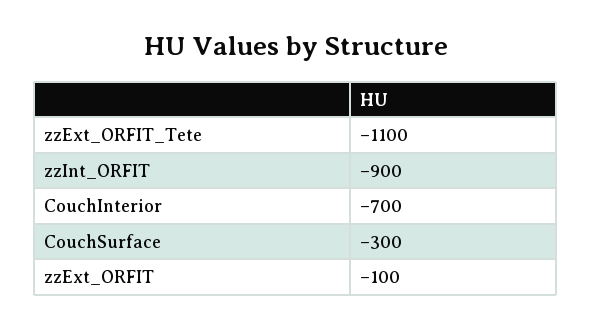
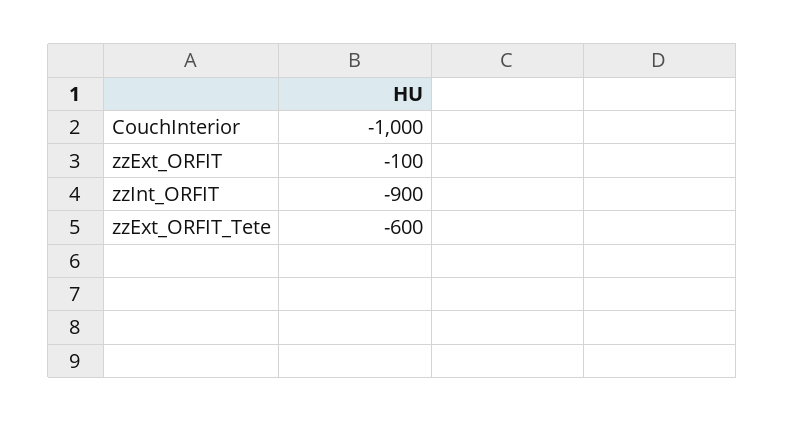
zzExt_ORFIT_Tete: -1100 -> -600
CouchInterior: -700 -> -1000
CouchSurface: -300 -> none

